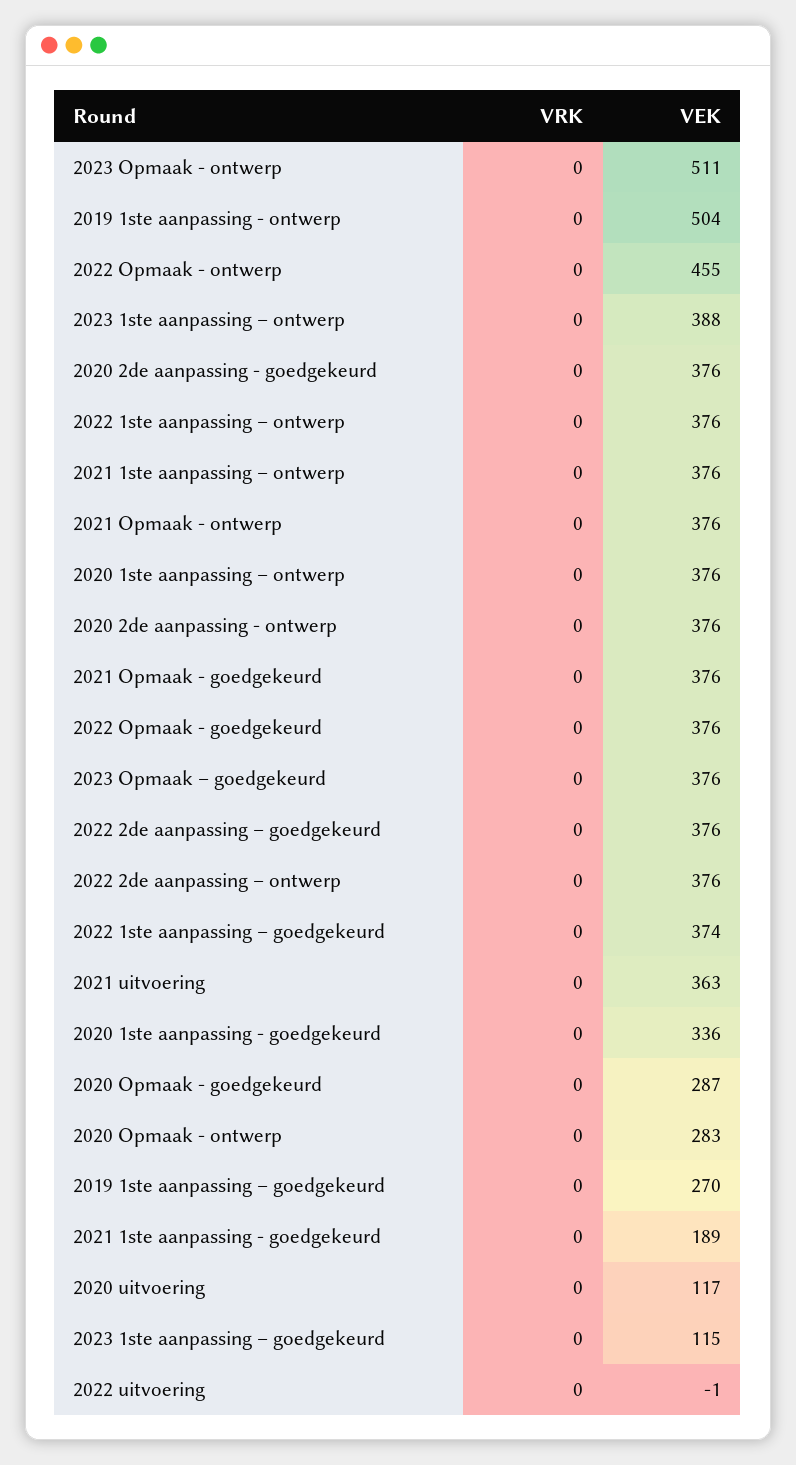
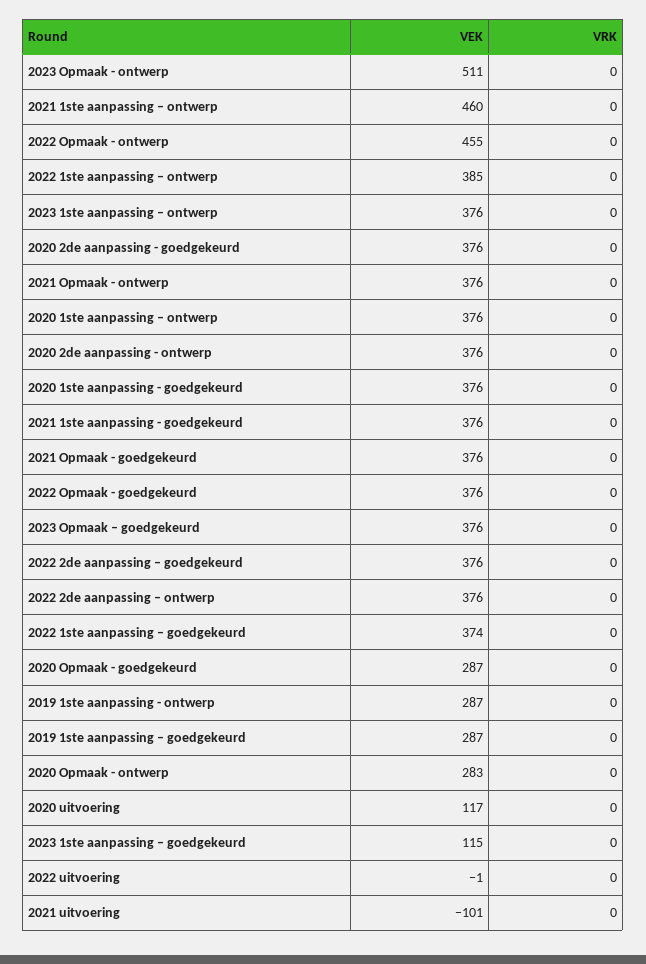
VEK, 2019 1ste aanpassing - ontwerp: 504 -> 287
VEK, 2023 1ste aanpassing – ontwerp: 388 -> 376
VEK, 2022 1ste aanpassing – ontwerp: 376 -> 385
VEK, 2021 1ste aanpassing – ontwerp: 376 -> 460
VEK, 2021 uitvoering: 363 -> -101
VEK, 2020 1ste aanpassing - goedgekeurd: 336 -> 376
VEK, 2019 1ste aanpassing – goedgekeurd: 270 -> 287
VEK, 2021 1ste aanpassing - goedgekeurd: 189 -> 376

